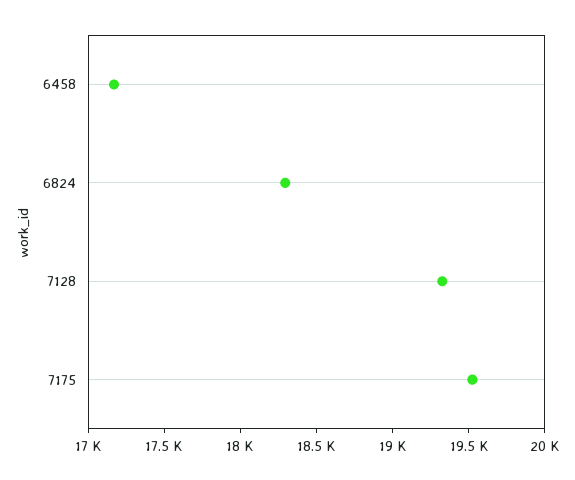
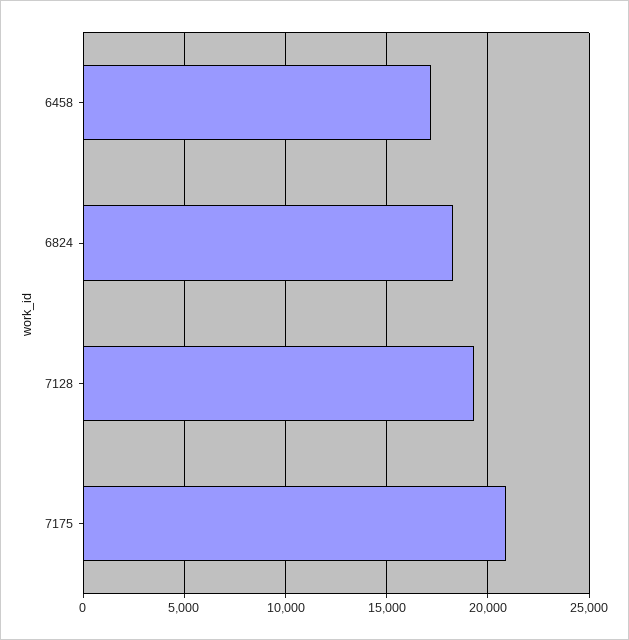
7175: 19500 -> 21000

